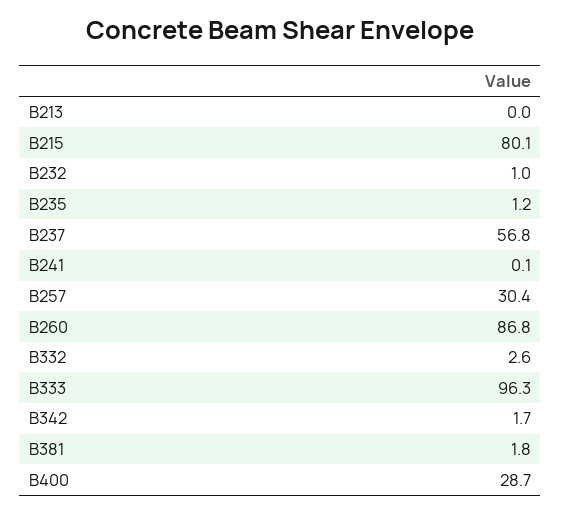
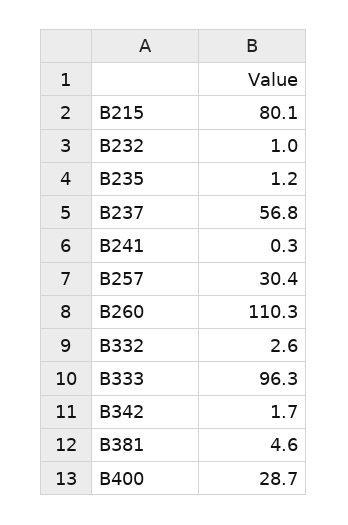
B213: 0 -> none
B241: 0.1 -> 0.3
B260: 86.8 -> 110.3
B381: 1.8 -> 4.6

